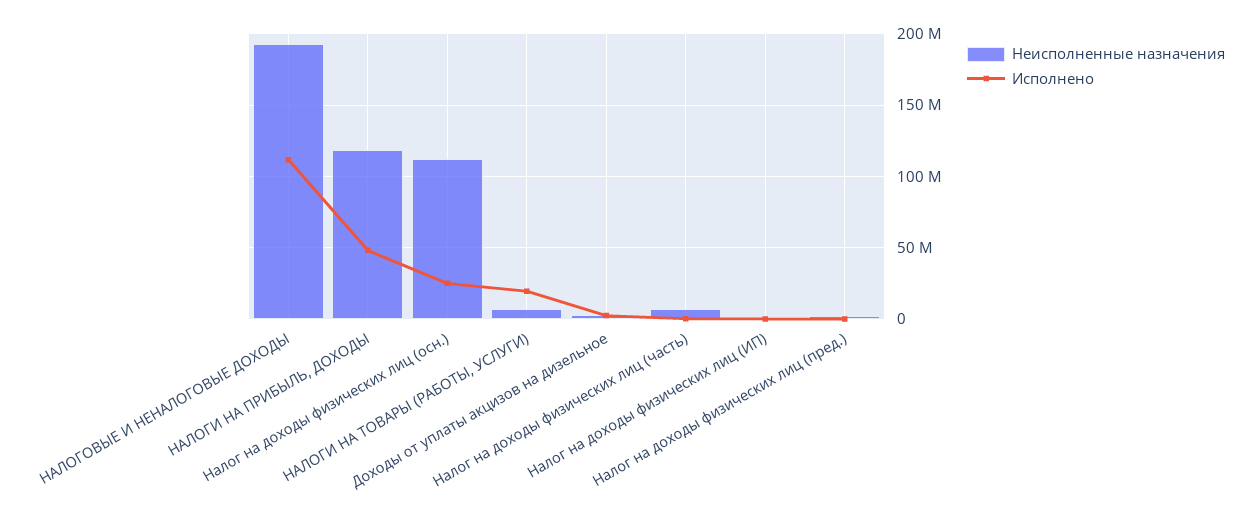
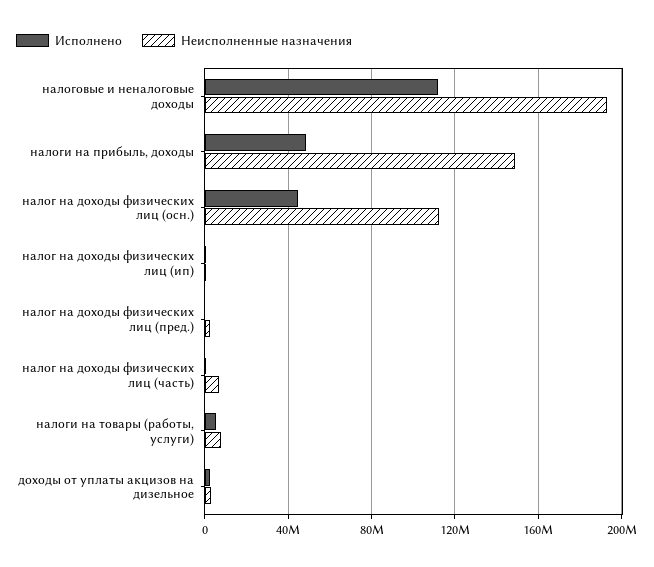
Неисполненные назначения, НАЛОГИ НА ПРИБЫЛЬ, ДОХОДЫ: 120000000 -> 150000000
Исполнено, Налог на доходы физических лиц (осн.): 25000000 -> 45000000
Исполнено, НАЛОГИ НА ТОВАРЫ (РАБОТЫ, УСЛУГИ): 20000000 -> 5000000

